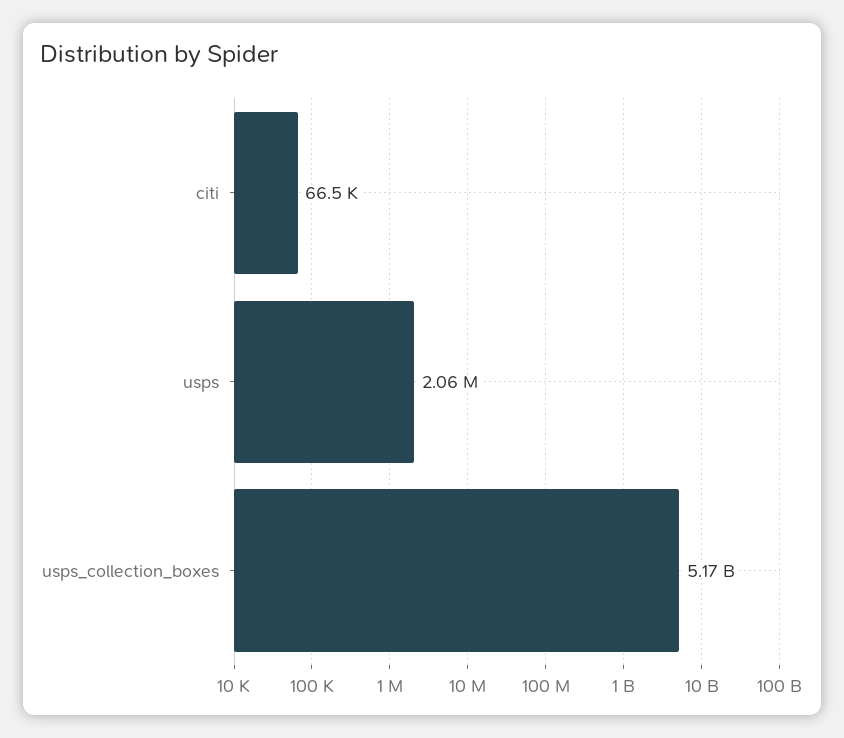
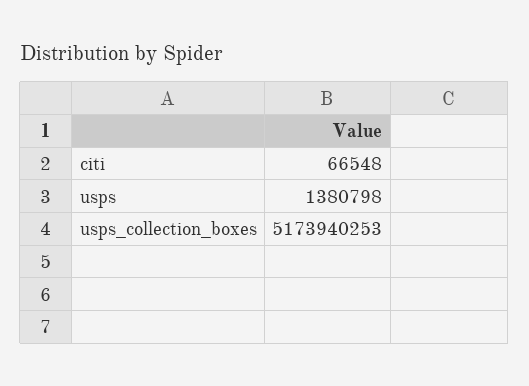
usps: 2060000 -> 1380798

